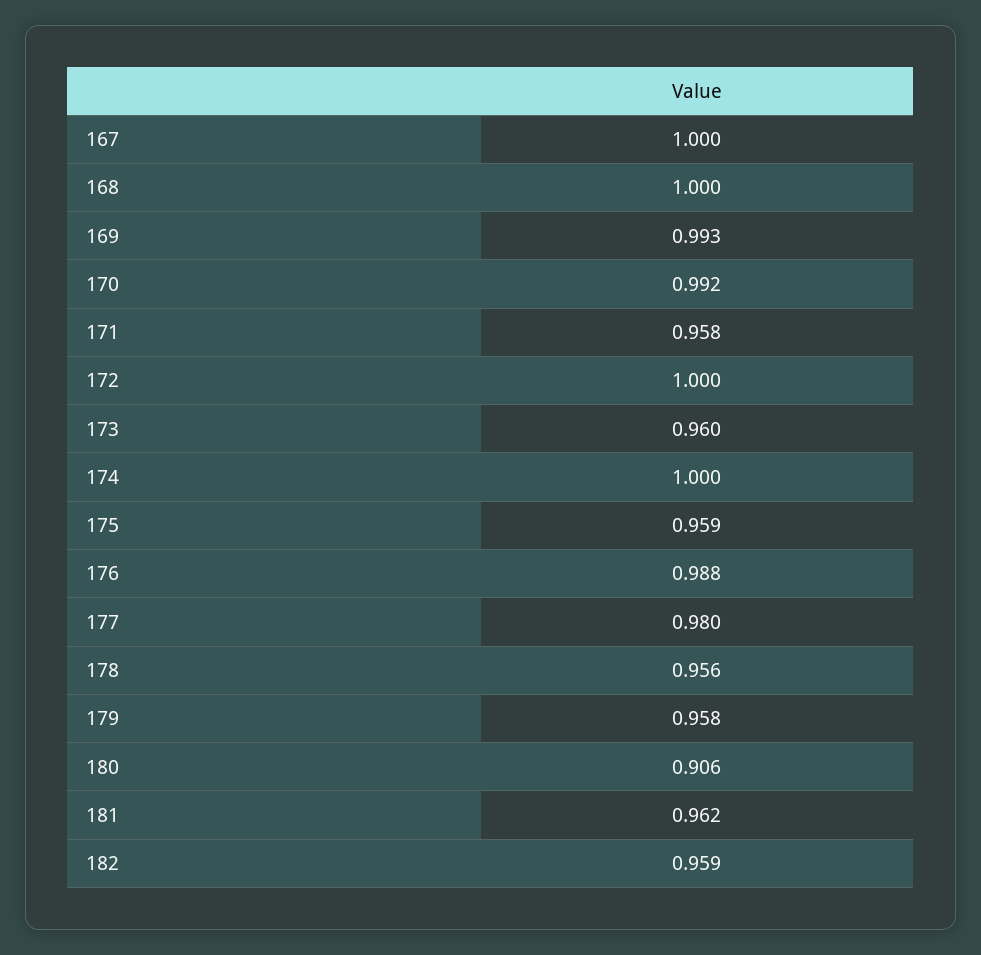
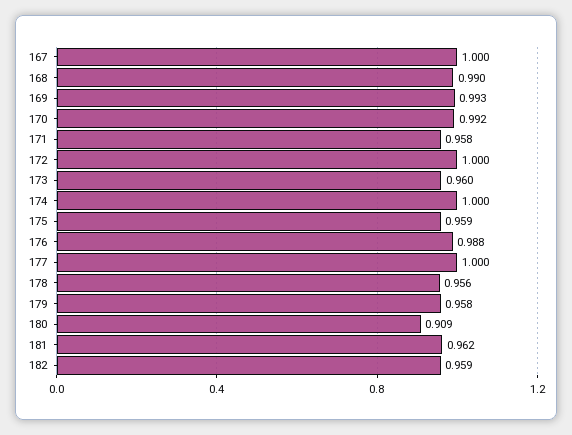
168: 1 -> 0.99
177: 0.98 -> 1
180: 0.906 -> 0.909

